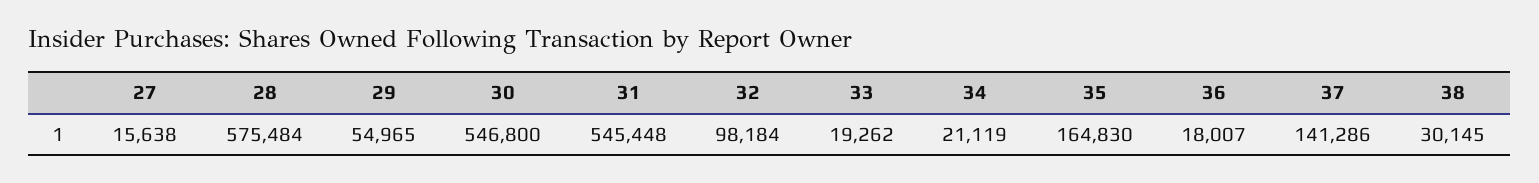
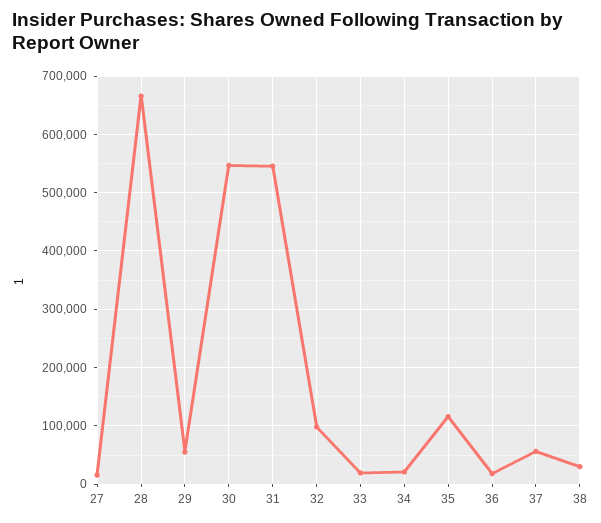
28: 575484 -> 660000
35: 164830 -> 120000
37: 141286 -> 60000

